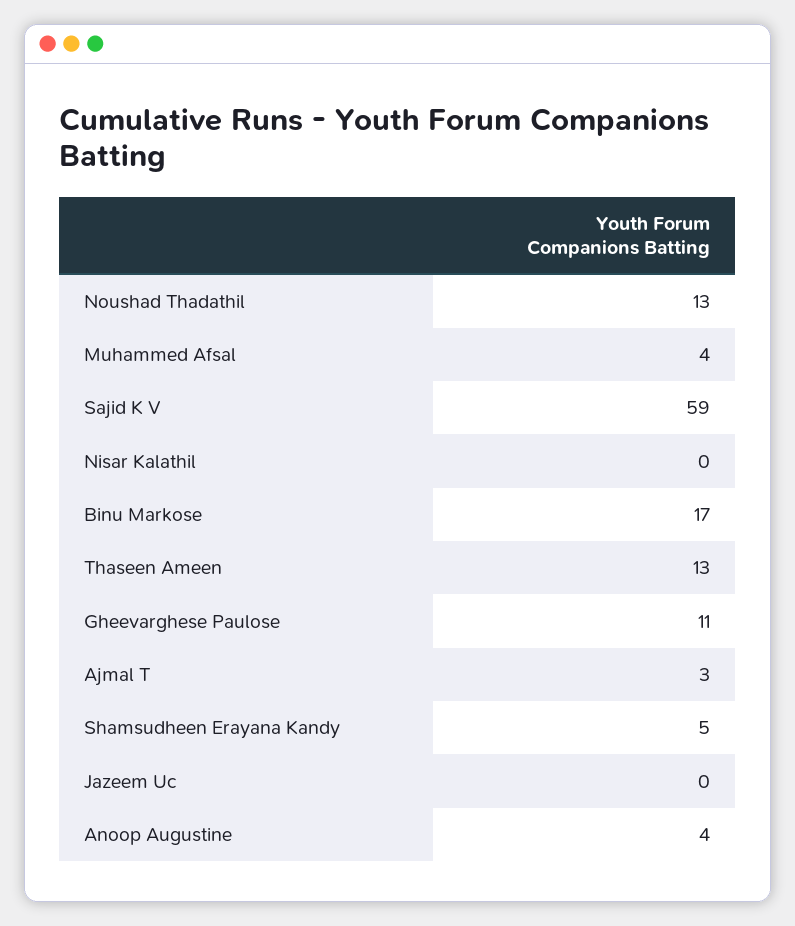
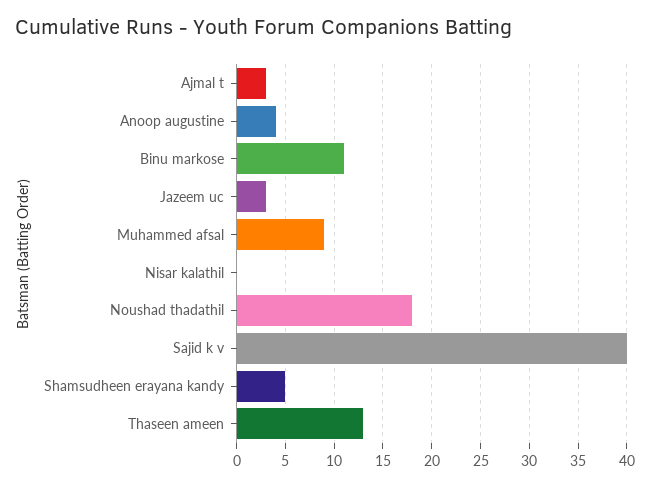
Noushad Thadathil: 13 -> 18
Muhammed Afsal: 4 -> 9
Sajid K V: 59 -> 40
Binu Markose: 17 -> 11
Gheevarghese Paulose: 11 -> none
Jazeem Uc: 0 -> 3

